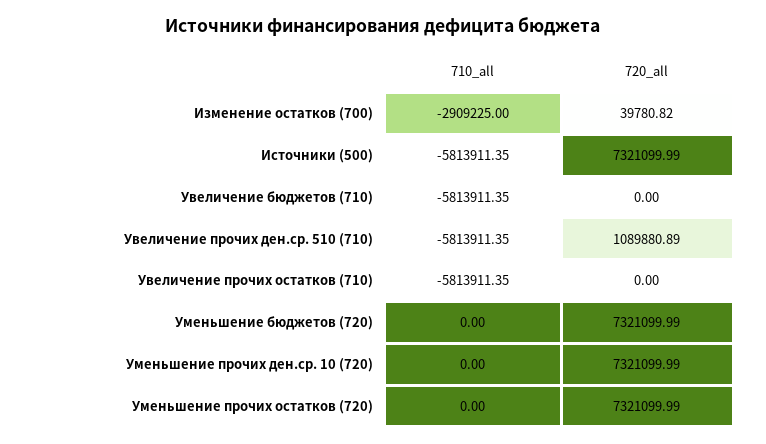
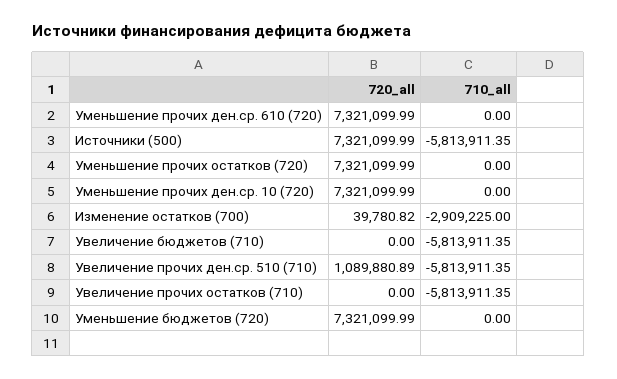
720_all, Уменьшение прочих ден.ср. 610 (720): none -> 7321099.99
710_all, Уменьшение прочих ден.ср. 610 (720): none -> 0

